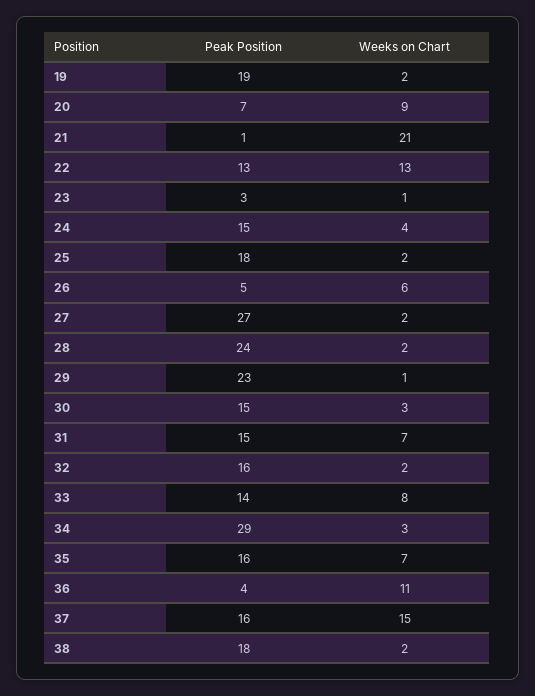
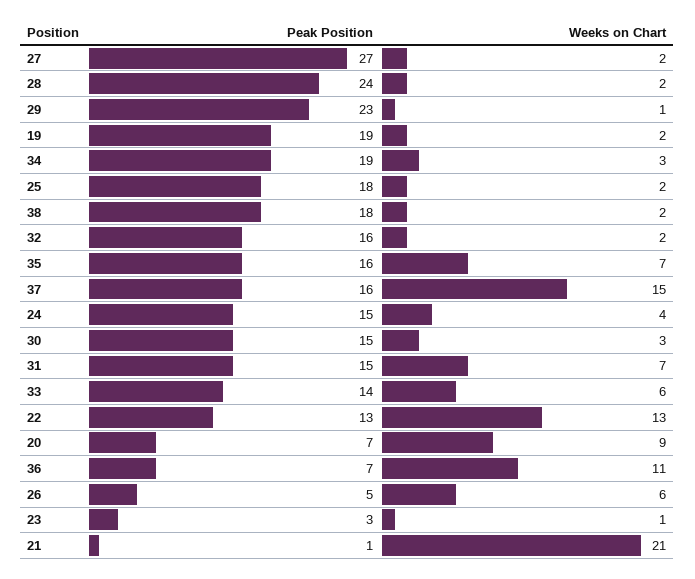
Weeks on Chart, 33: 8 -> 6
Peak Position, 34: 29 -> 19
Peak Position, 36: 4 -> 7

